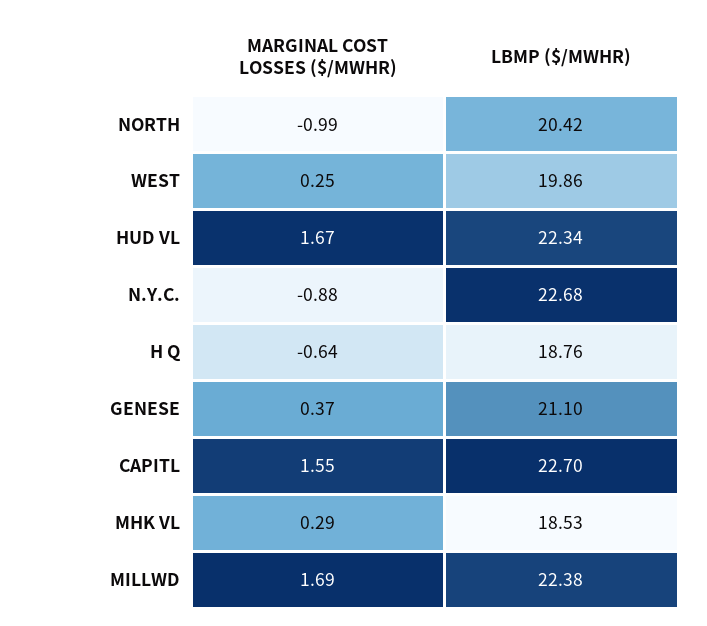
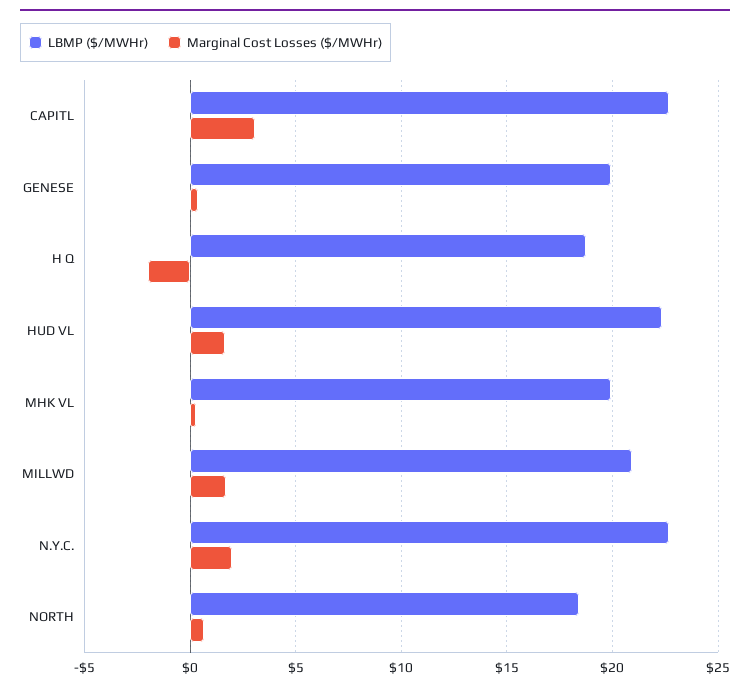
MARGINAL COST LOSSES ($/MWHR), NORTH: -0.99 -> 0.5
LBMP ($/MWHR), NORTH: 20.42 -> 18.5
MARGINAL COST LOSSES ($/MWHR), WEST: 0.25 -> none
LBMP ($/MWHR), WEST: 19.86 -> none
MARGINAL COST LOSSES ($/MWHR), N.Y.C.: -0.88 -> 2
MARGINAL COST LOSSES ($/MWHR), H Q: -0.64 -> -2
LBMP ($/MWHR), GENESE: 21.1 -> 20
MARGINAL COST LOSSES ($/MWHR), CAPITL: 1.55 -> 3
LBMP ($/MWHR), MHK VL: 18.53 -> 20
LBMP ($/MWHR), MILLWD: 22.38 -> 21

